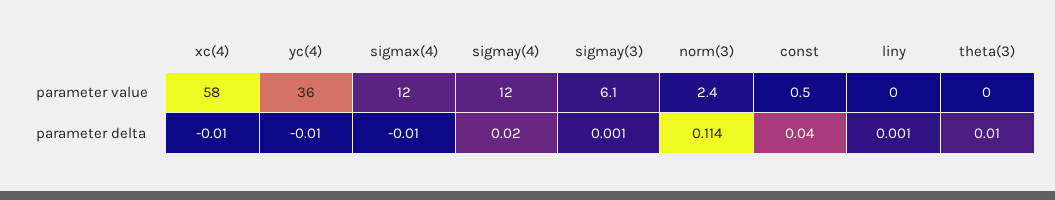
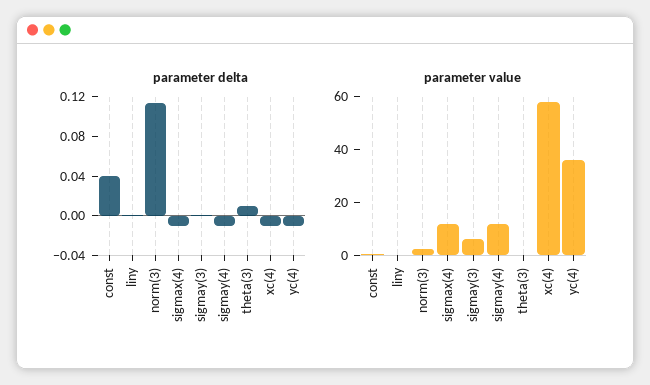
parameter delta, sigmay(4): 0.02 -> -0.01

